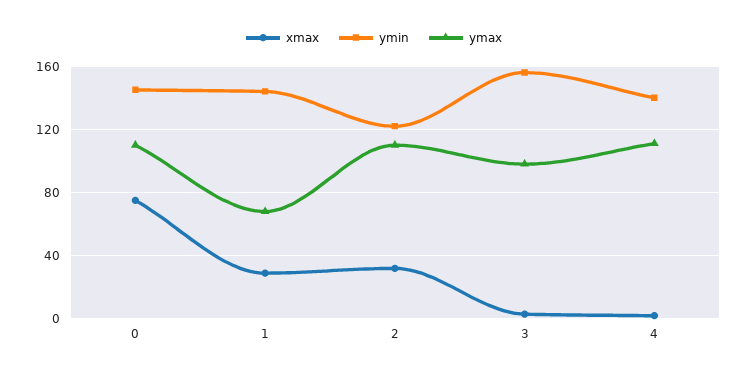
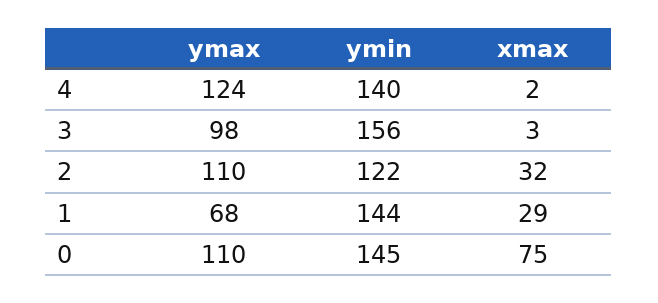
ymax, 4: 110 -> 124

